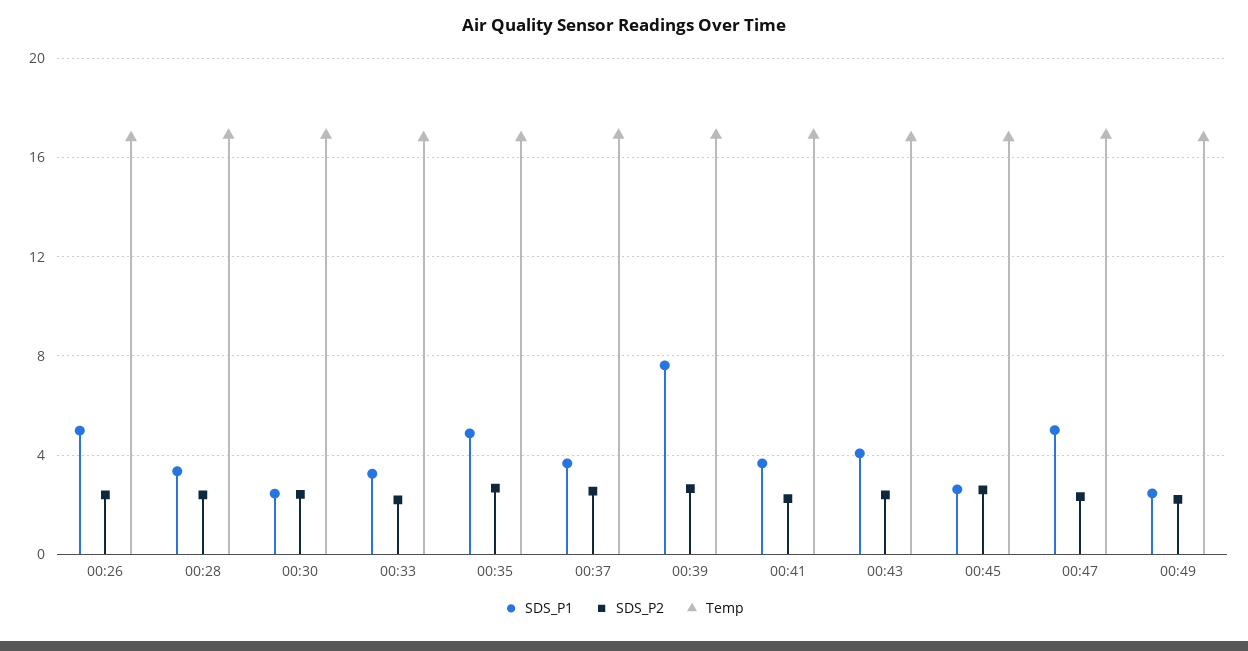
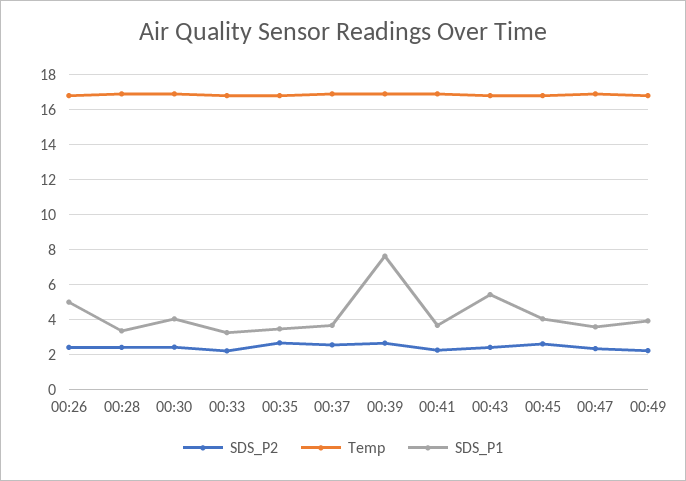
SDS_P1, 00:30: 2.5 -> 4
SDS_P1, 00:35: 5 -> 3.5
SDS_P1, 00:43: 4 -> 5.5
SDS_P1, 00:45: 2.5 -> 4
SDS_P1, 00:47: 5 -> 3.5
SDS_P1, 00:49: 2.5 -> 4

